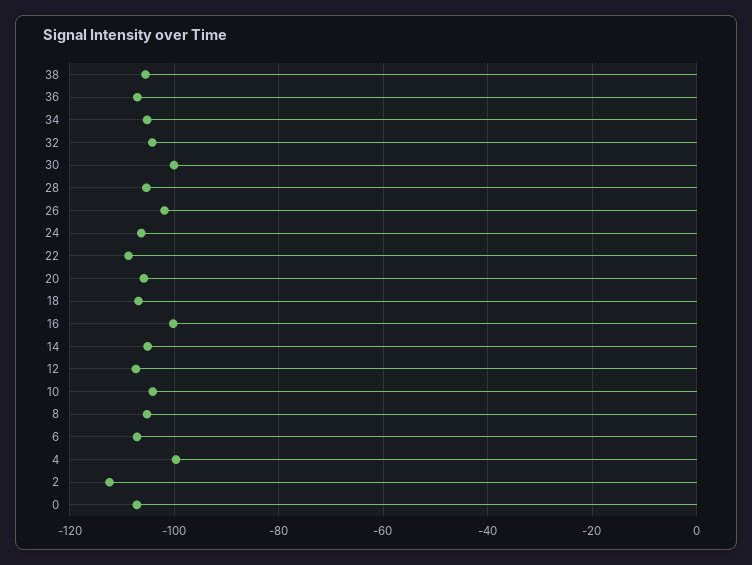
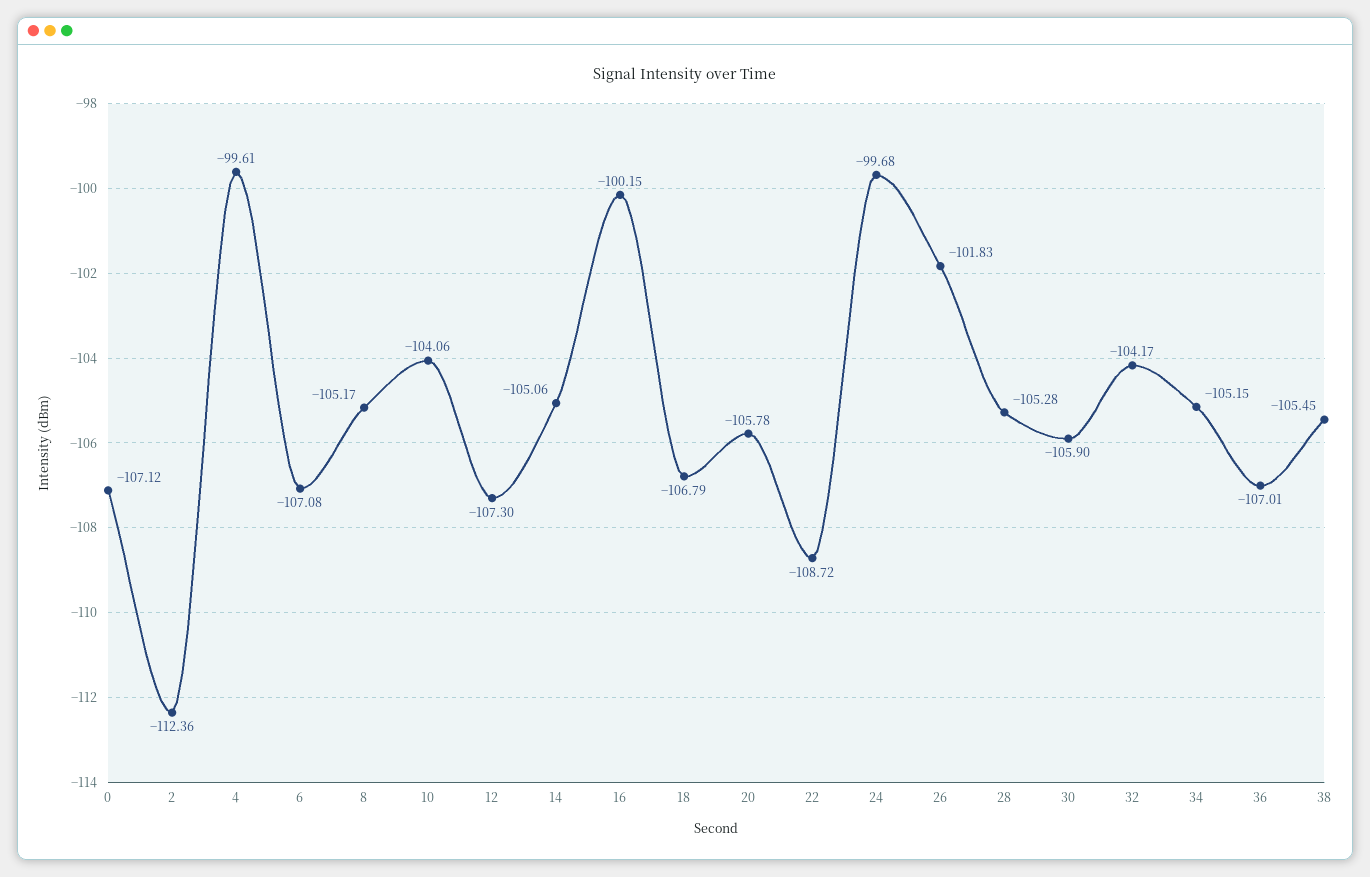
30: -100 -> -105.9
24: -106 -> -99.68

